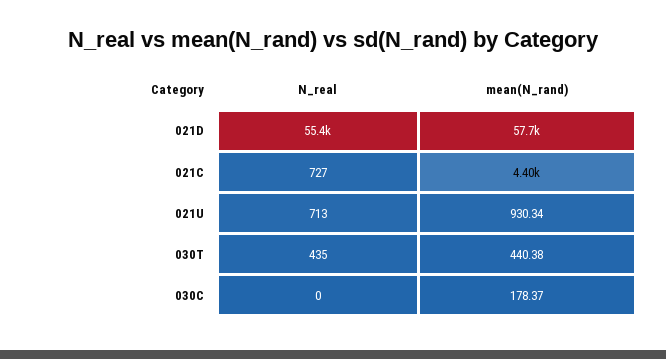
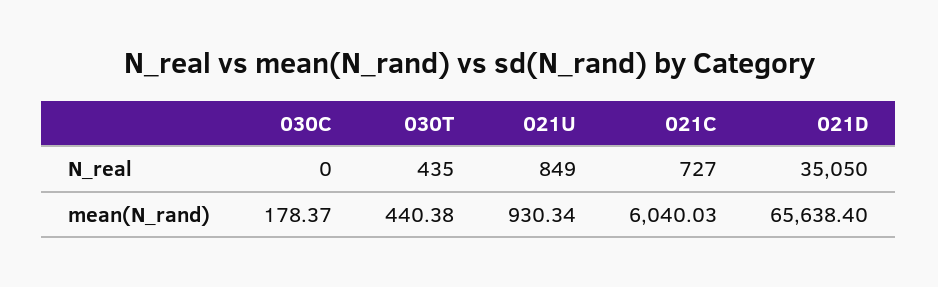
N_real, 021D: 55400 -> 35050
mean(N_rand), 021D: 57700 -> 65638.4
mean(N_rand), 021C: 4400 -> 6040.03
N_real, 021U: 713 -> 849

